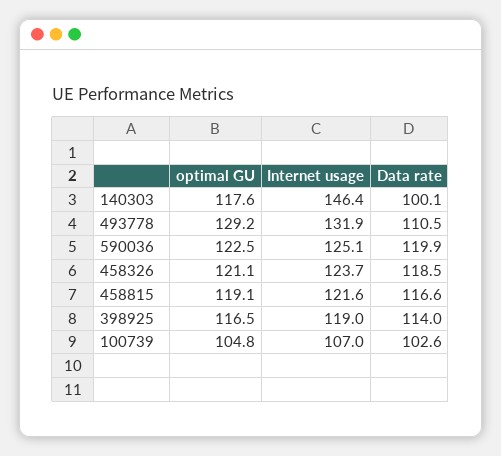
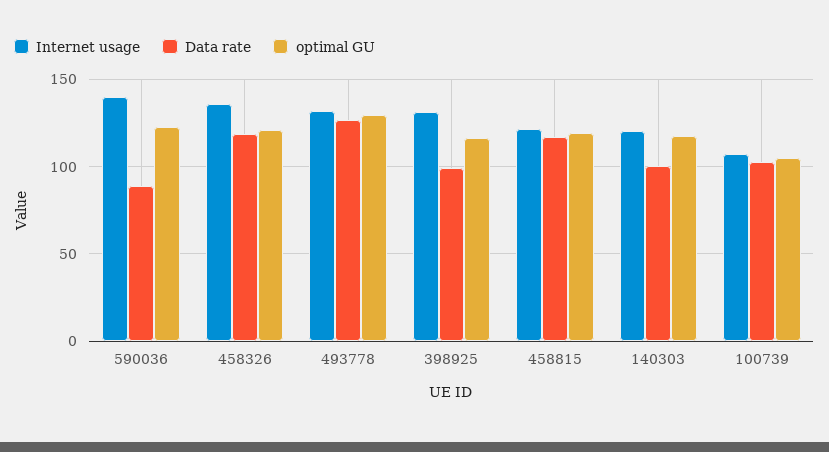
Internet usage, 140303: 146.4 -> 120
Data rate, 493778: 110.5 -> 125
Internet usage, 590036: 125.1 -> 140
Data rate, 590036: 119.9 -> 90
Internet usage, 458326: 123.7 -> 135
Internet usage, 398925: 119 -> 130
Data rate, 398925: 114 -> 100

